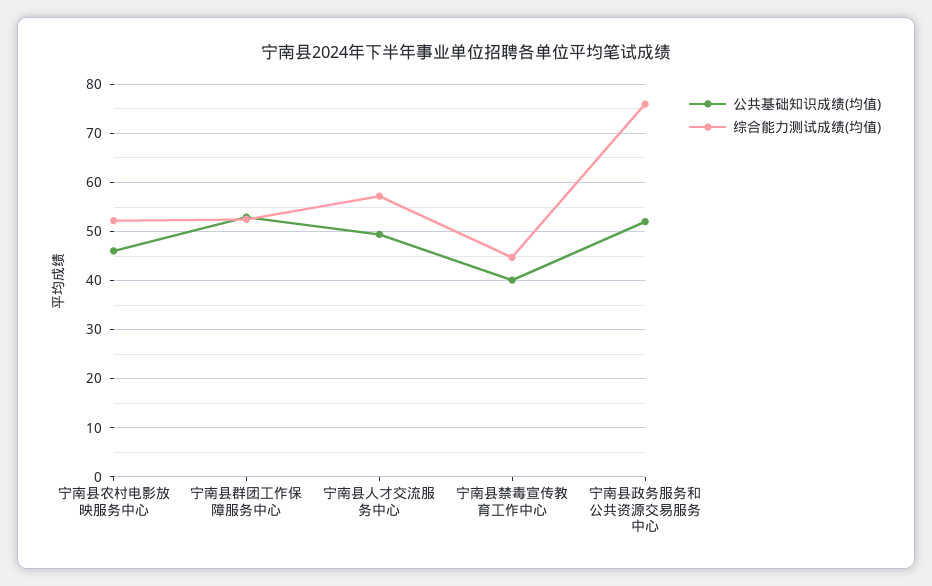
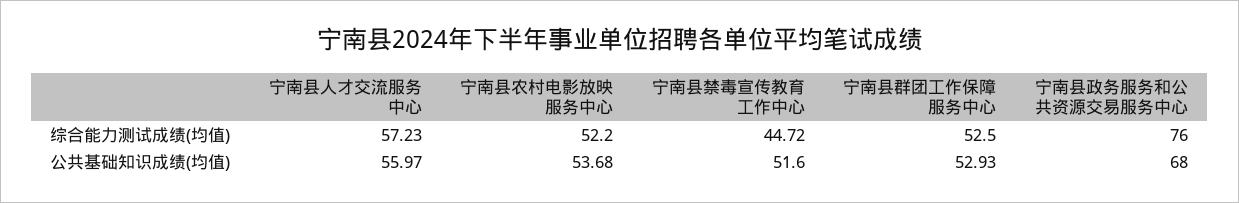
公共基础知识成绩(均值), 宁南县农村电影放映服务中心: 46 -> 53.68
公共基础知识成绩(均值), 宁南县人才交流服务中心: 50 -> 55.97
公共基础知识成绩(均值), 宁南县禁毒宣传教育工作中心: 40 -> 51.6
公共基础知识成绩(均值), 宁南县政务服务和公共资源交易服务中心: 52 -> 68

